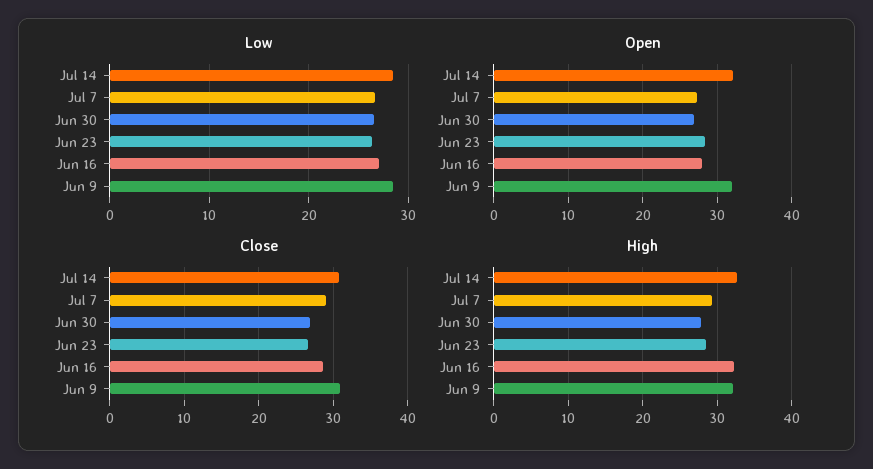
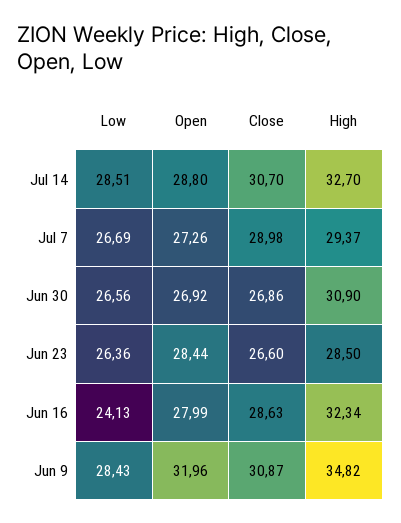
Low, Jun 16: 27 -> 24.13
Open, Jul 14: 32 -> 28.8
High, Jun 30: 28 -> 30.9
High, Jun 9: 32 -> 34.82

